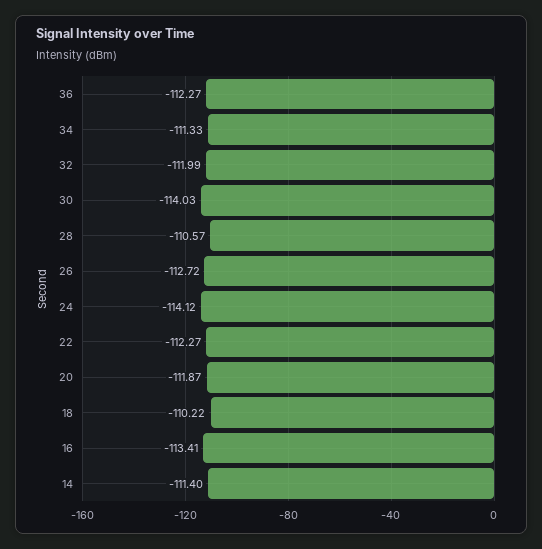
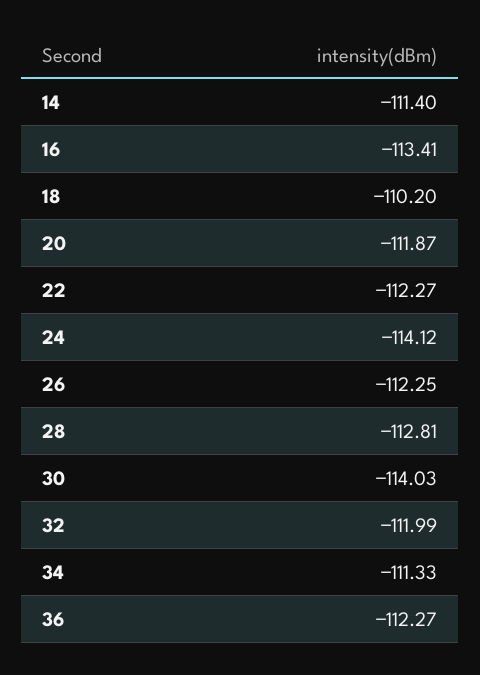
28: -110.57 -> -112.81
26: -112.72 -> -112.25
18: -110.22 -> -110.2

